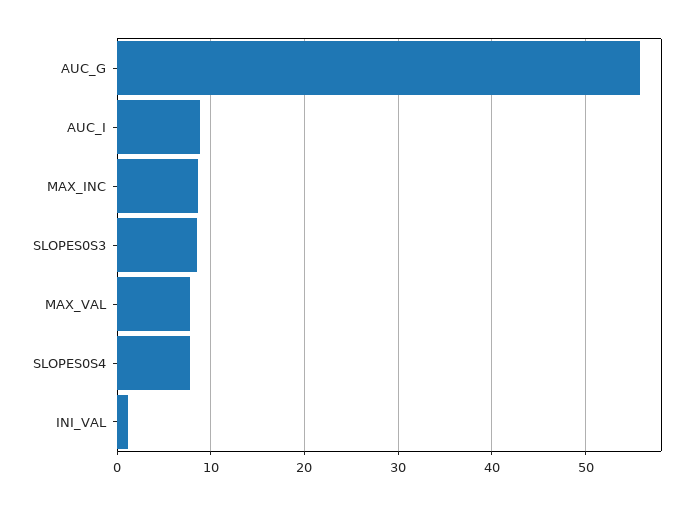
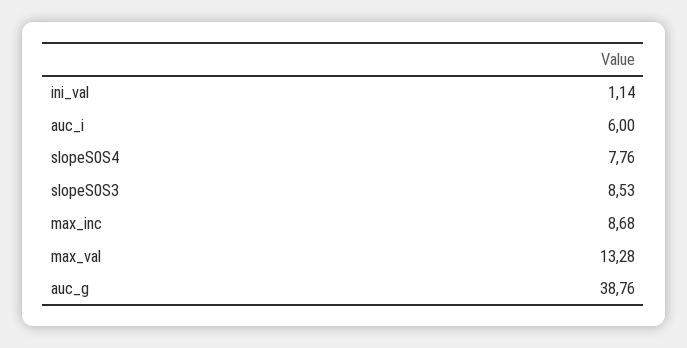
AUC_G: 56 -> 38.76
AUC_I: 9 -> 6
MAX_VAL: 8 -> 13.28

